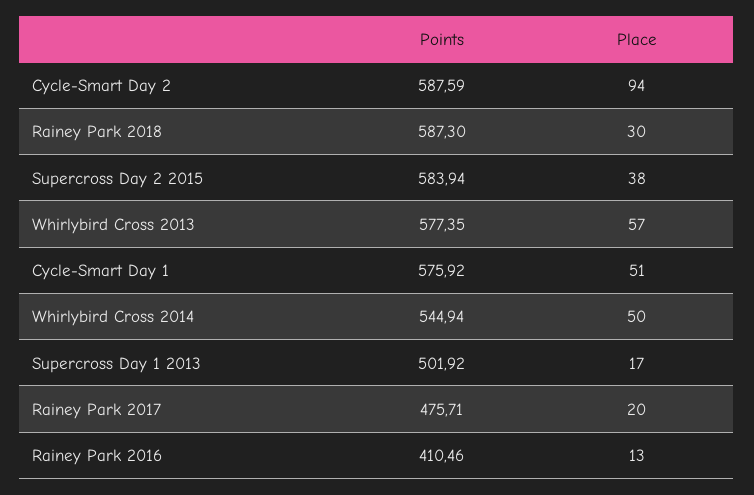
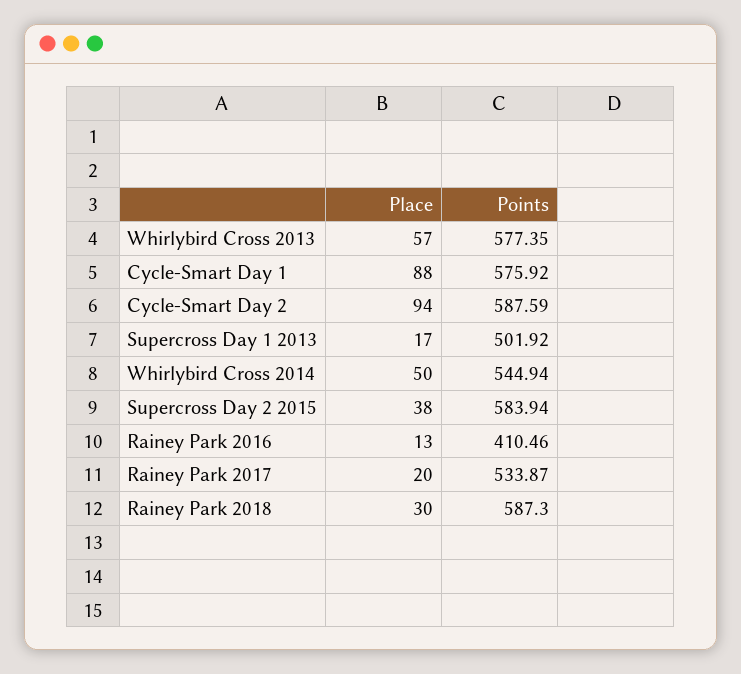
Place, Cycle-Smart Day 1: 51 -> 88
Points, Rainey Park 2017: 475.71 -> 533.87

